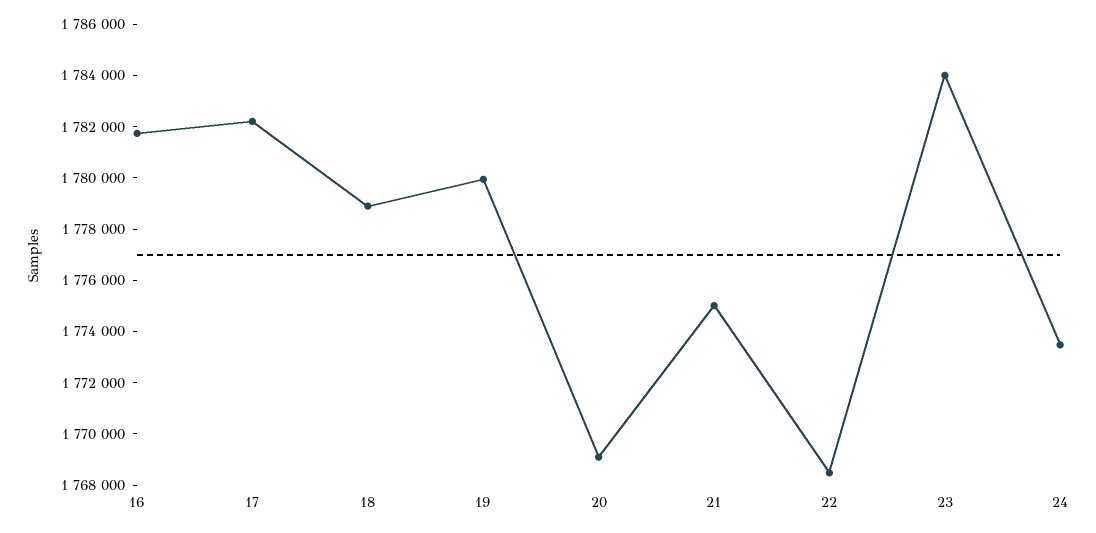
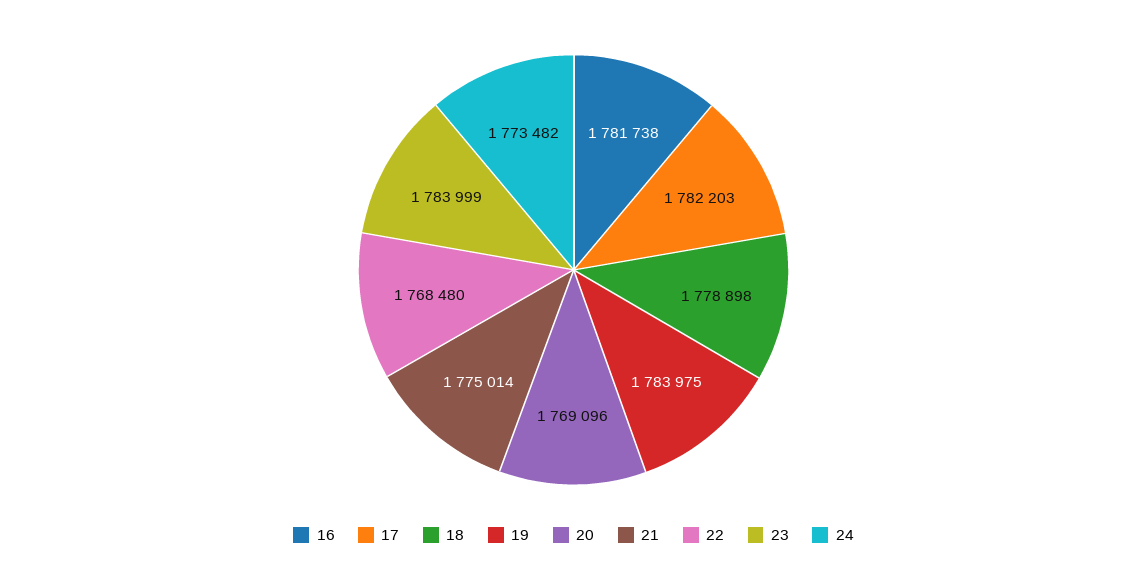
19: 1780000 -> 1783975

